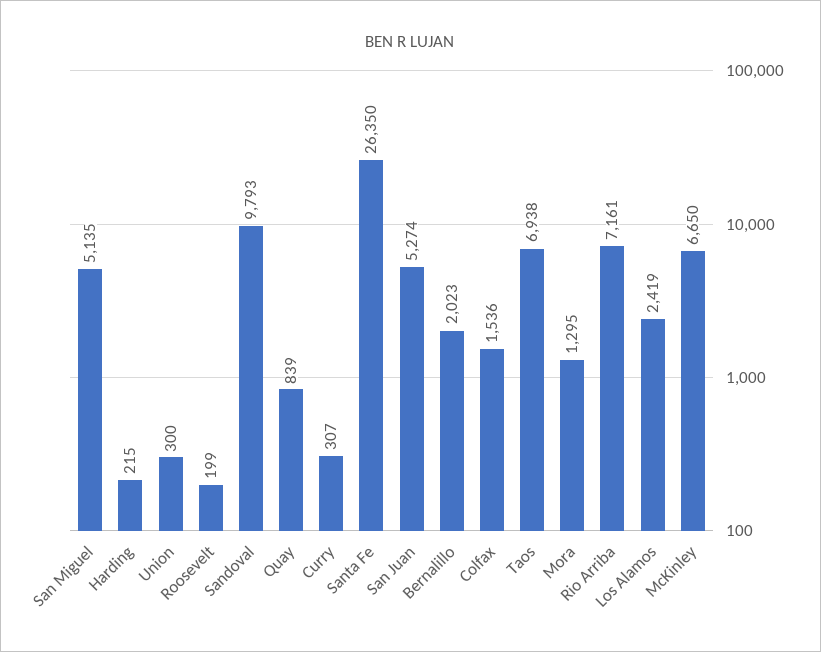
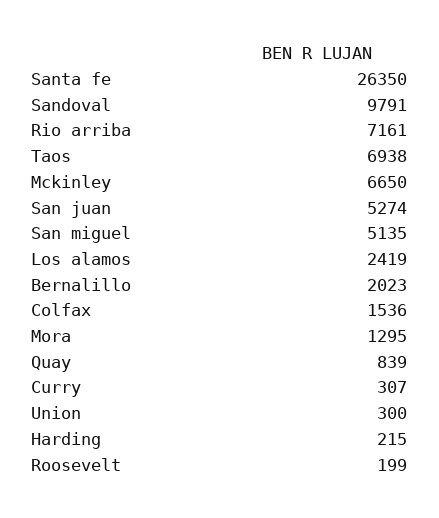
Sandoval: 9793 -> 9791

